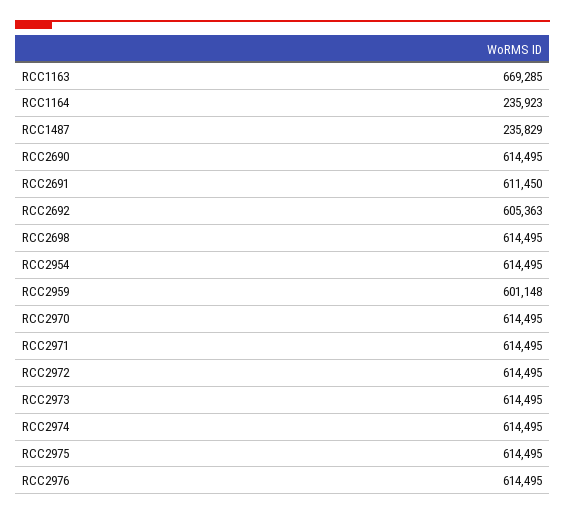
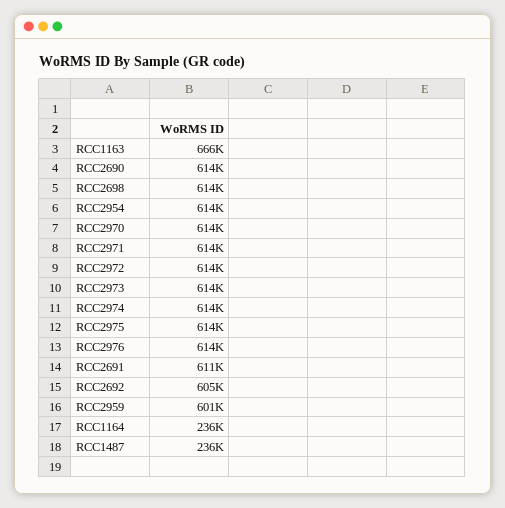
RCC1163: 669285 -> 666000

